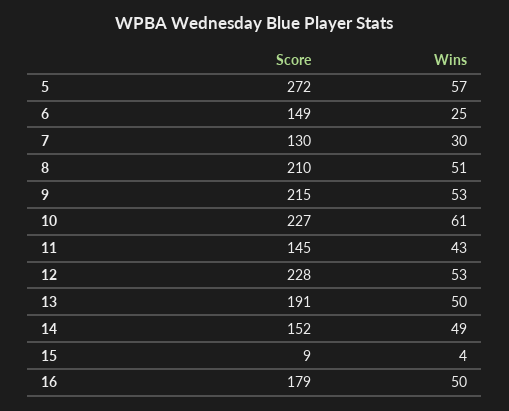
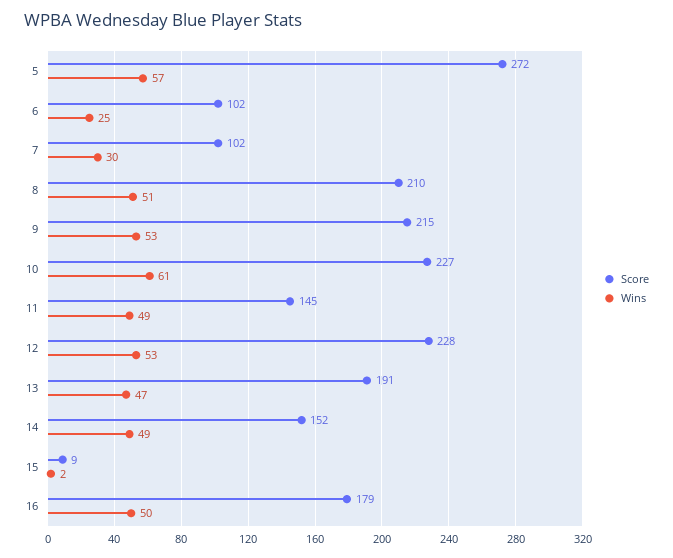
Score, 6: 149 -> 102
Score, 7: 130 -> 102
Wins, 11: 43 -> 49
Wins, 13: 50 -> 47
Wins, 15: 4 -> 2

